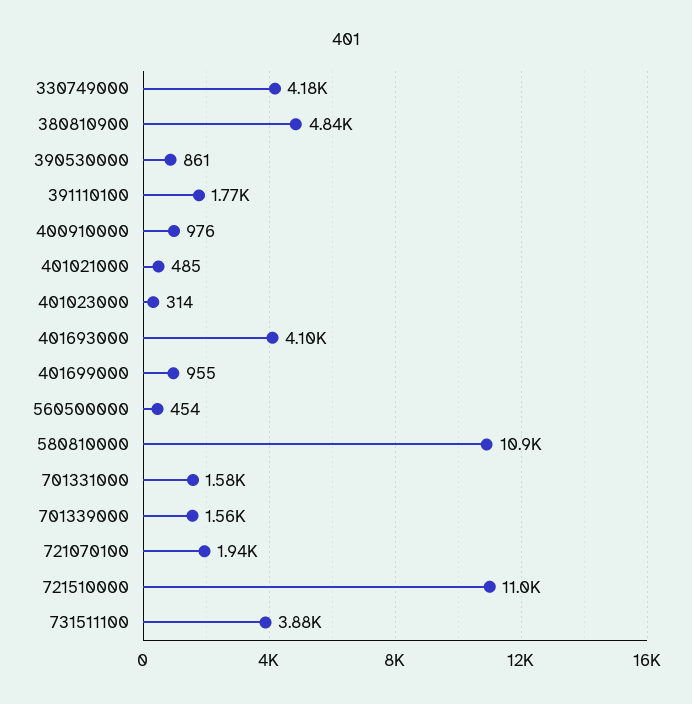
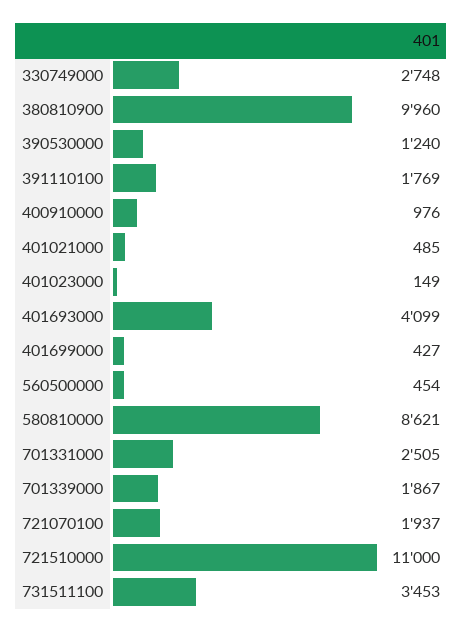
330749000: 4180 -> 2748
380810900: 4840 -> 9960
390530000: 861 -> 1240
401023000: 314 -> 149
401699000: 955 -> 427
580810000: 10900 -> 8621
701331000: 1580 -> 2505
701339000: 1560 -> 1867
731511100: 3880 -> 3453

